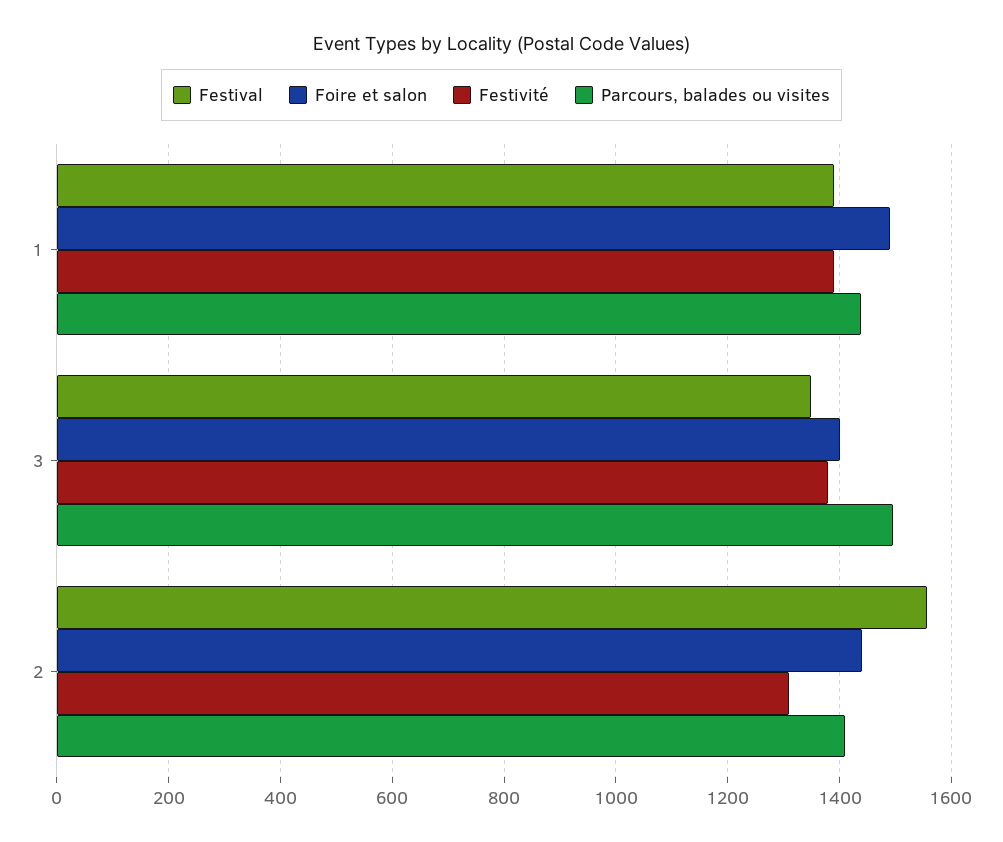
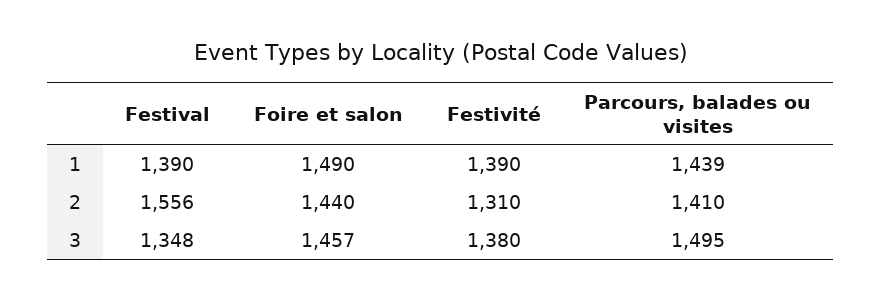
Foire et salon, 3: 1400 -> 1457

